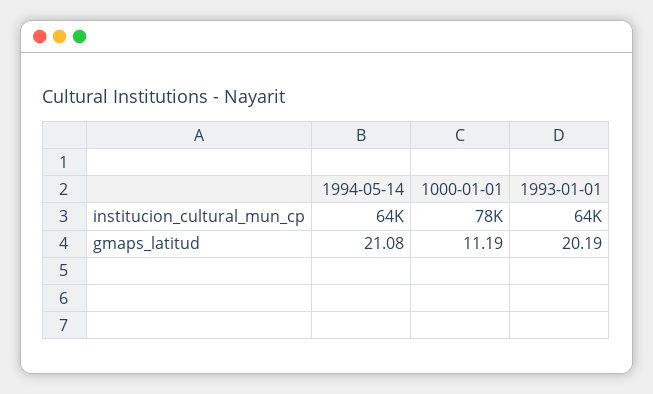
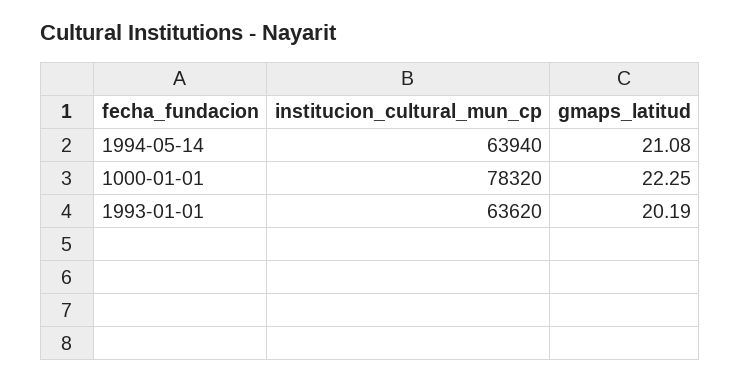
1000-01-01, gmaps_latitud: 11.19 -> 22.25

